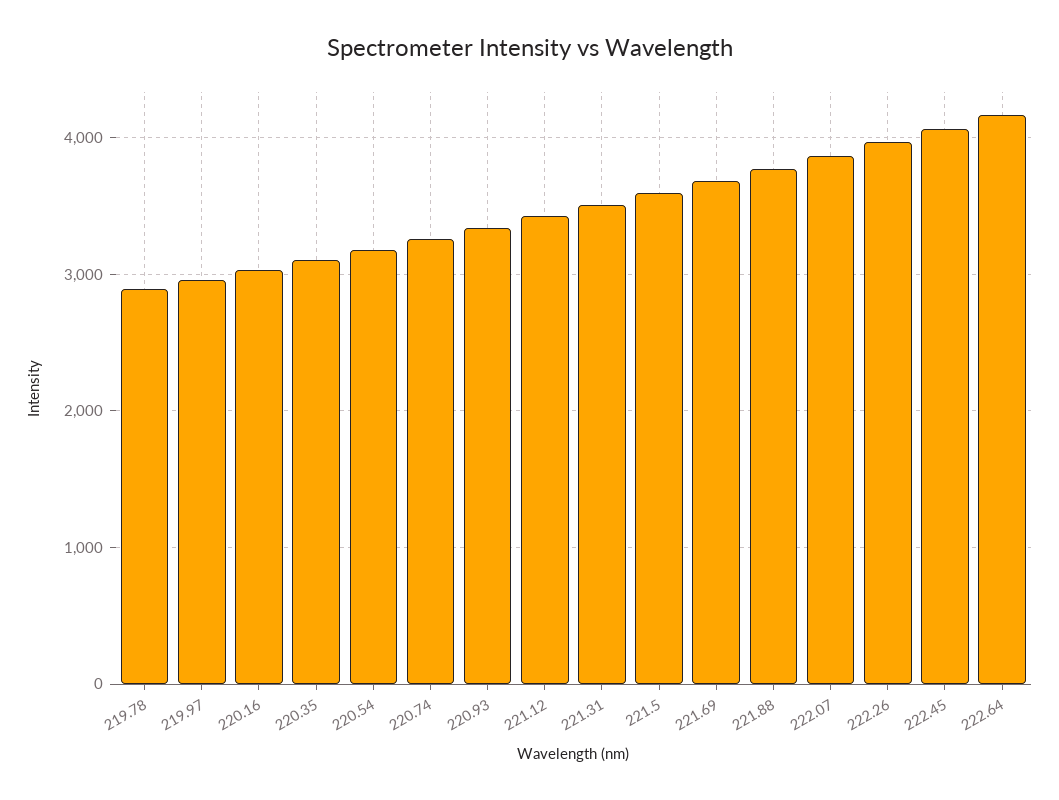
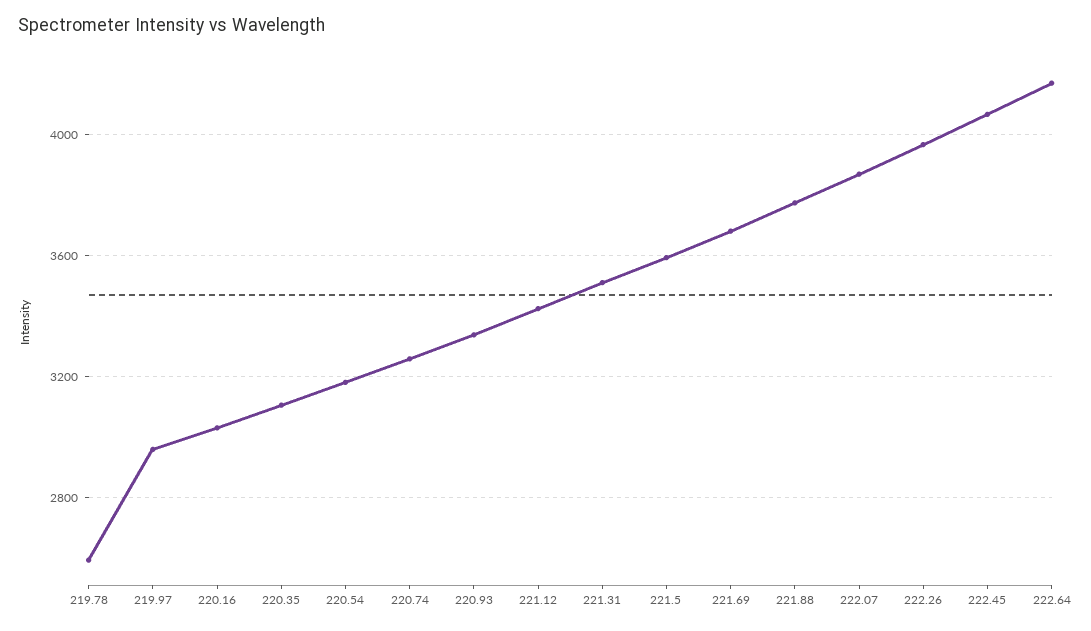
219.78: 2900 -> 2600

